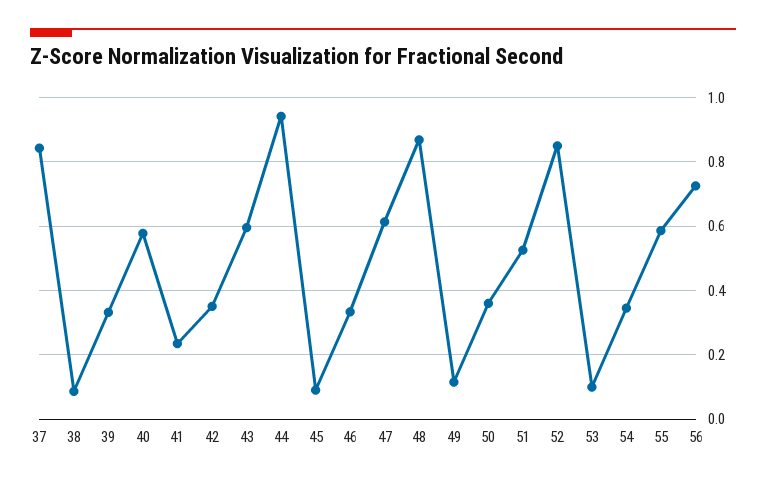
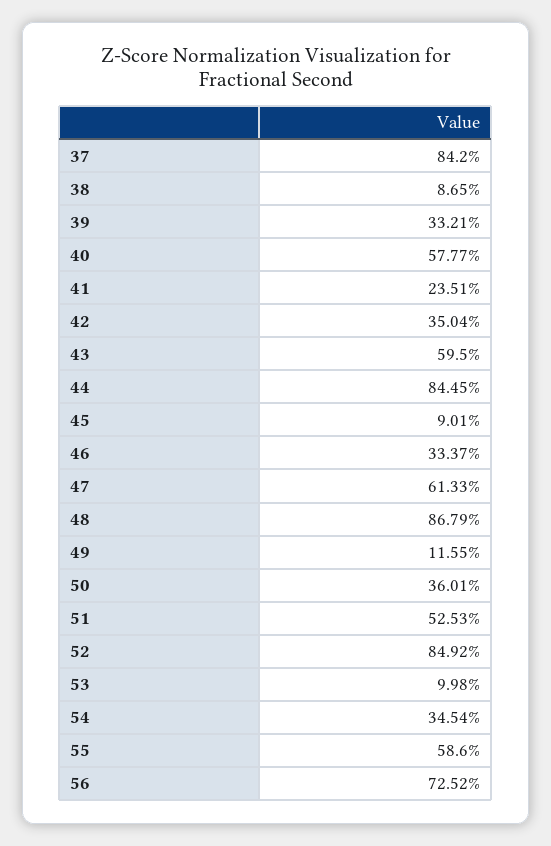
44: 0.94 -> 0.8445

